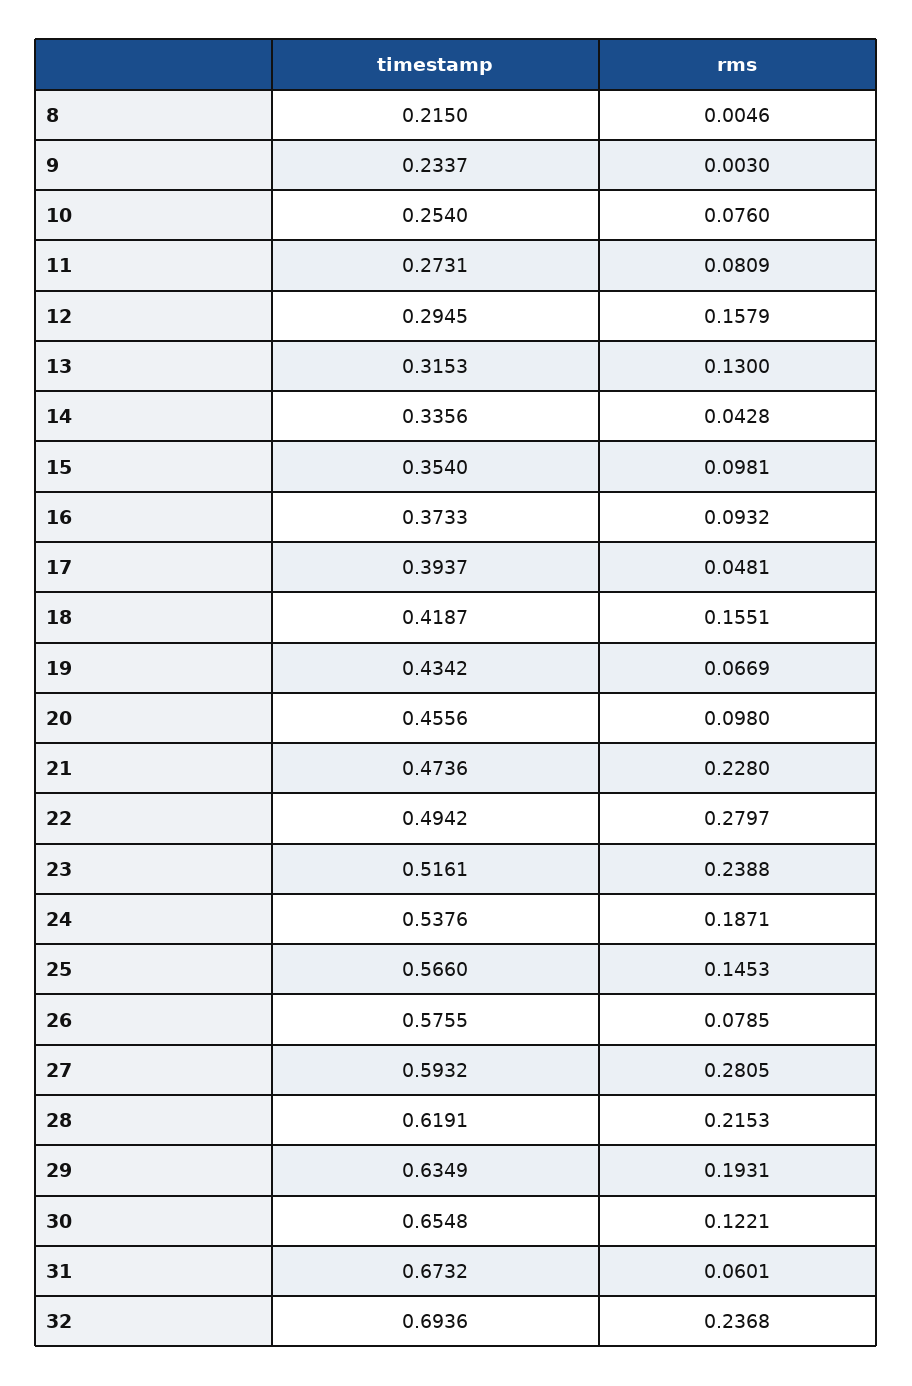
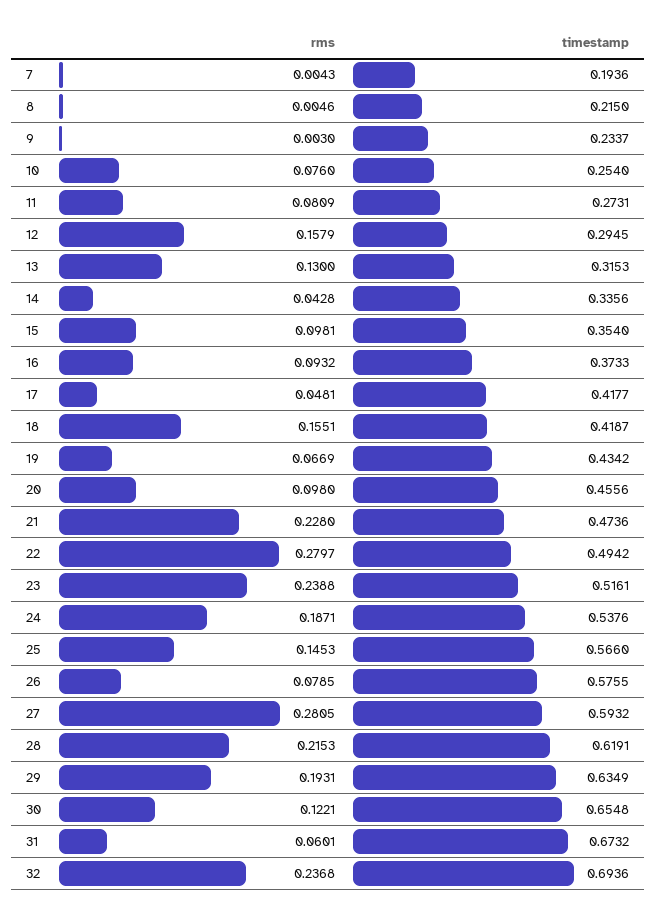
timestamp, 17: 0.3937 -> 0.4177
rms, 7: none -> 0.0043
timestamp, 7: none -> 0.1936

